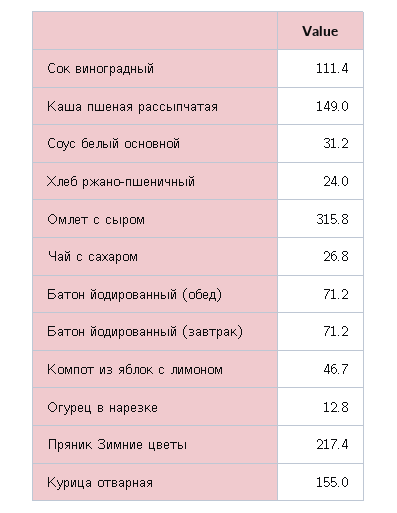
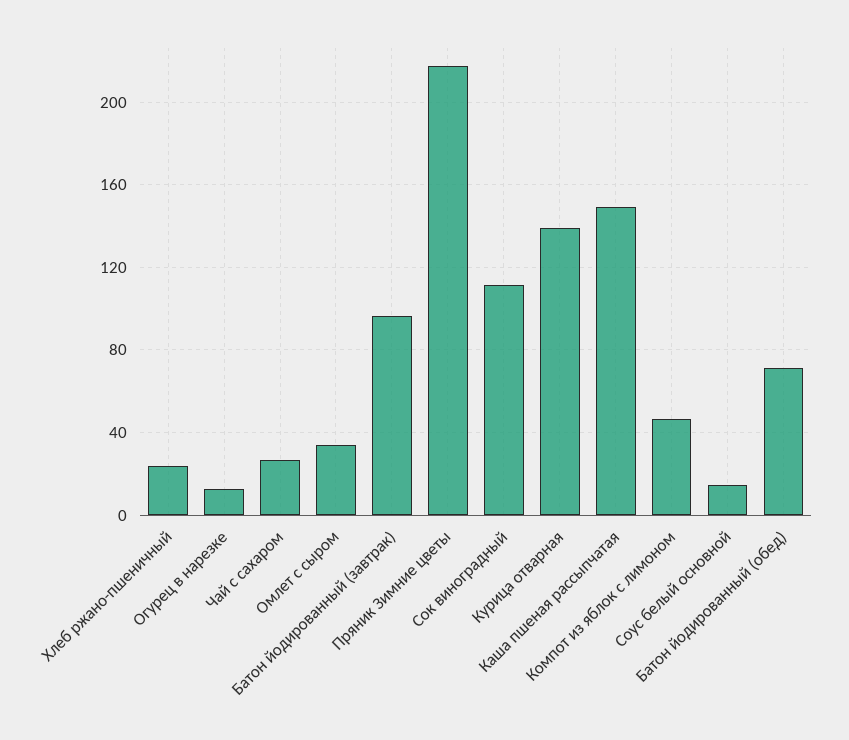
Соус белый основной: 31.2 -> 15
Омлет с сыром: 315.8 -> 35
Батон йодированный (завтрак): 71.2 -> 95
Курица отварная: 155 -> 140

